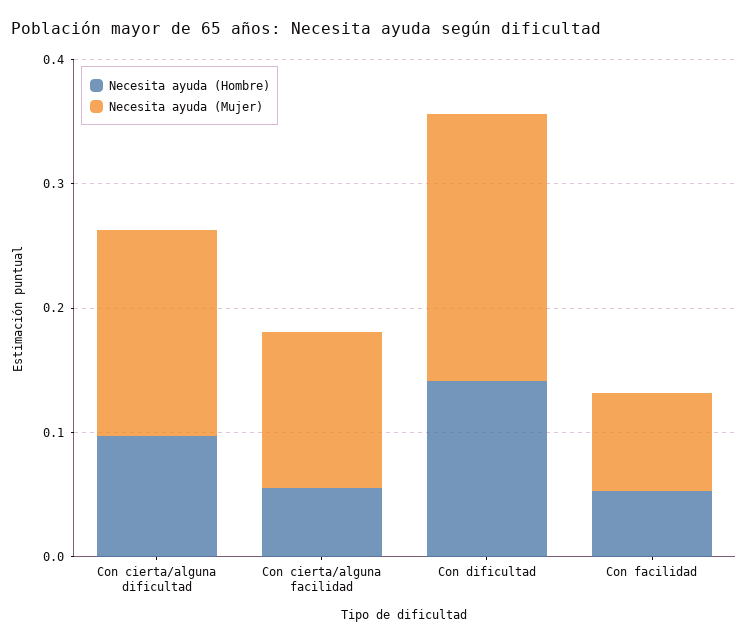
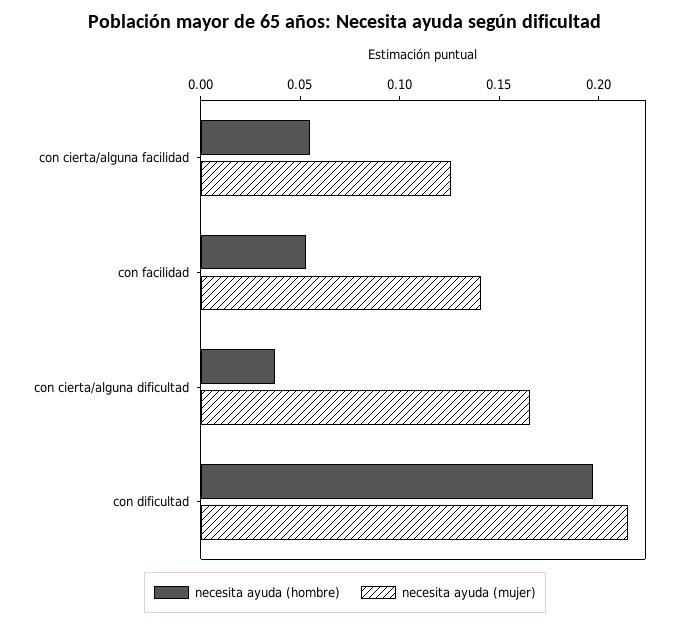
Necesita ayuda (Hombre), Con cierta/alguna dificultad: 0.1 -> 0.04
Necesita ayuda (Hombre), Con dificultad: 0.14 -> 0.2
Necesita ayuda (Mujer), Con facilidad: 0.08 -> 0.14

